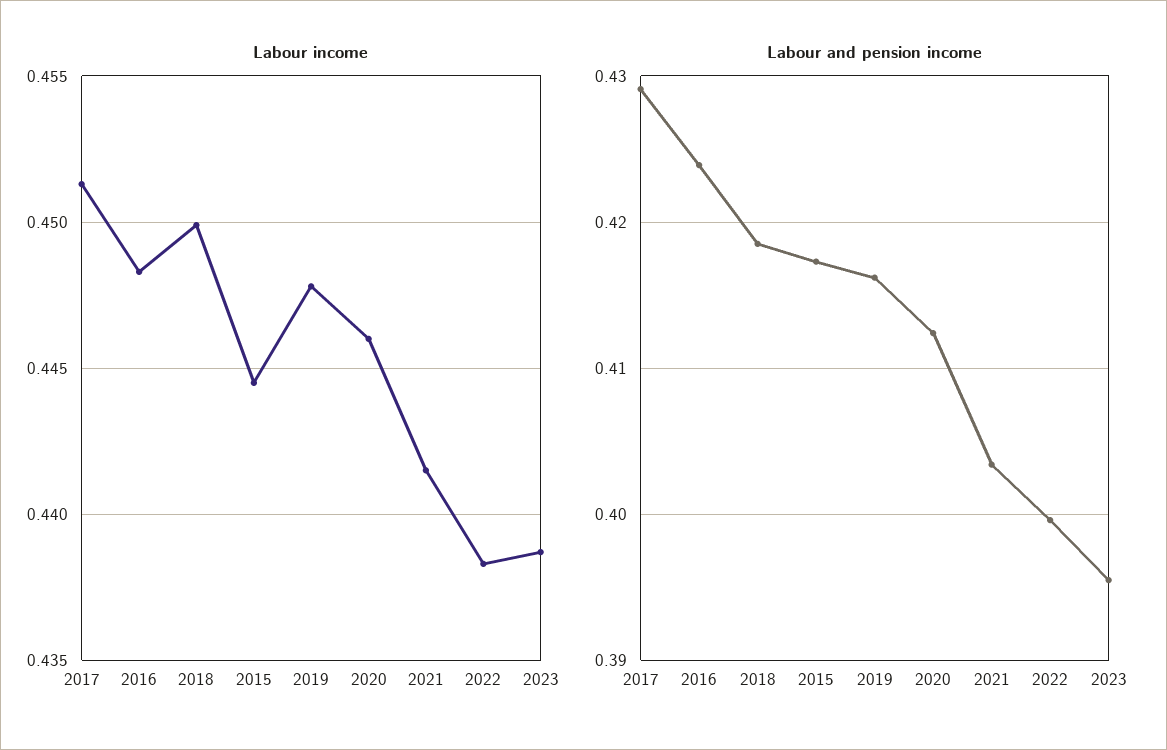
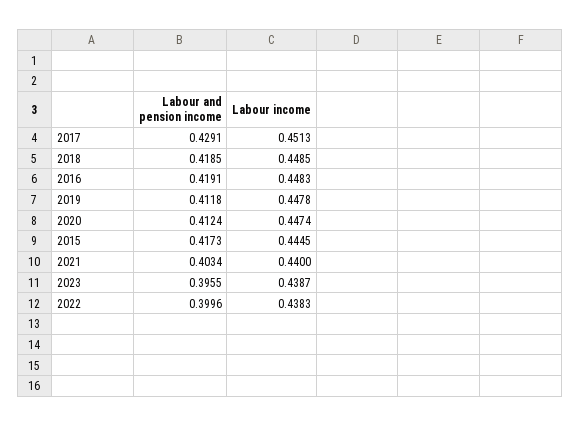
Labour income, 2018: 0.45 -> 0.4485
Labour income, 2020: 0.446 -> 0.4474
Labour income, 2021: 0.4415 -> 0.44
Labour and pension income, 2016: 0.424 -> 0.4191
Labour and pension income, 2019: 0.416 -> 0.4118

